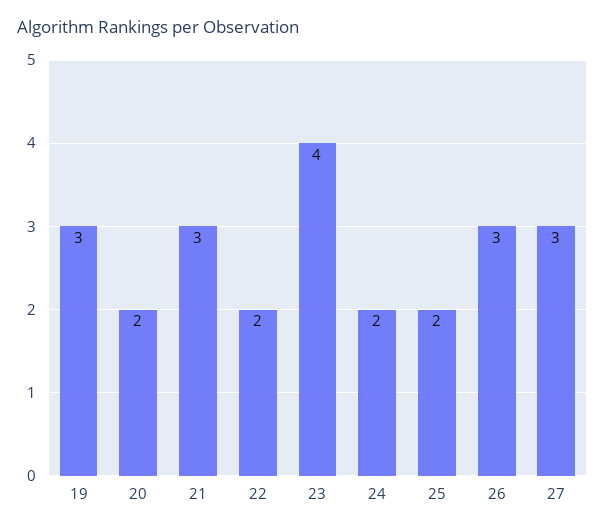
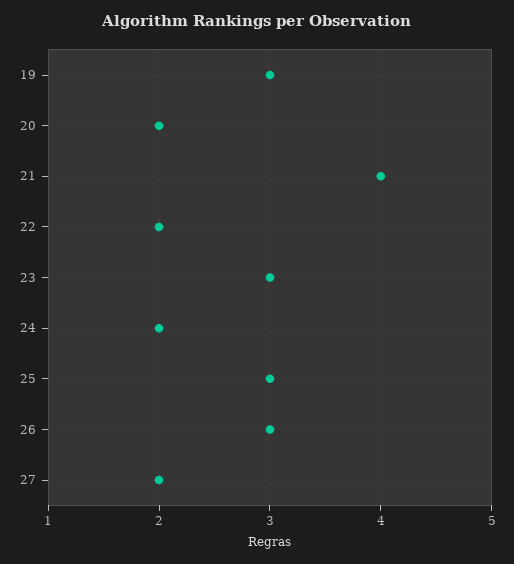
21: 3 -> 4
23: 4 -> 3
25: 2 -> 3
27: 3 -> 2

